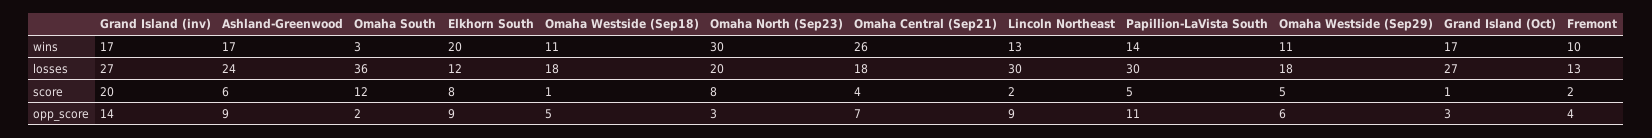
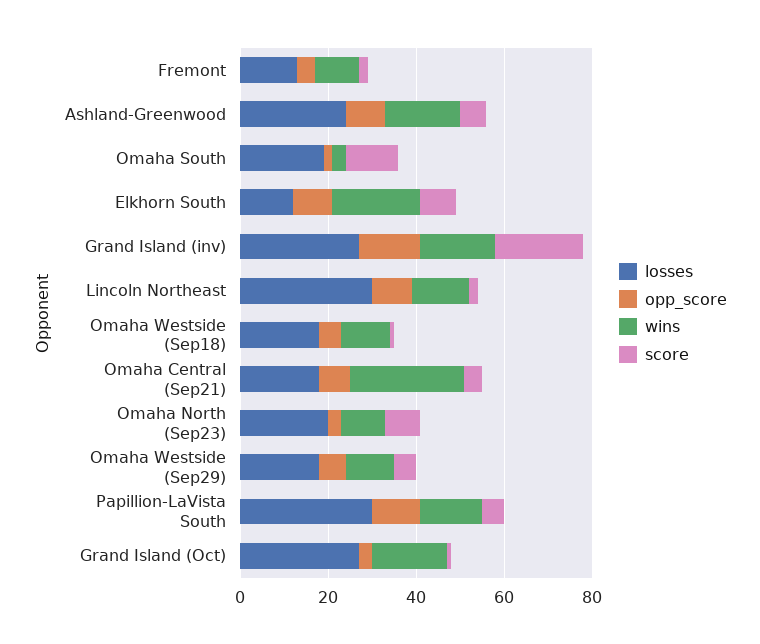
wins, Omaha North (Sep23): 30 -> 10
losses, Omaha South: 36 -> 20

